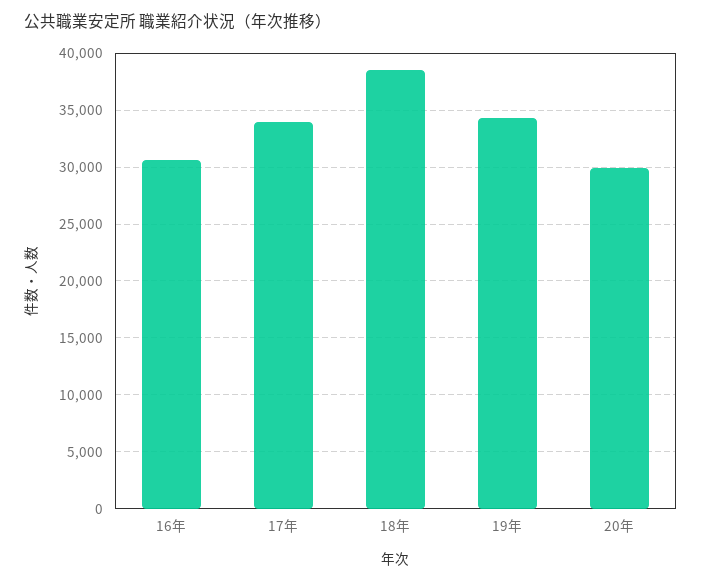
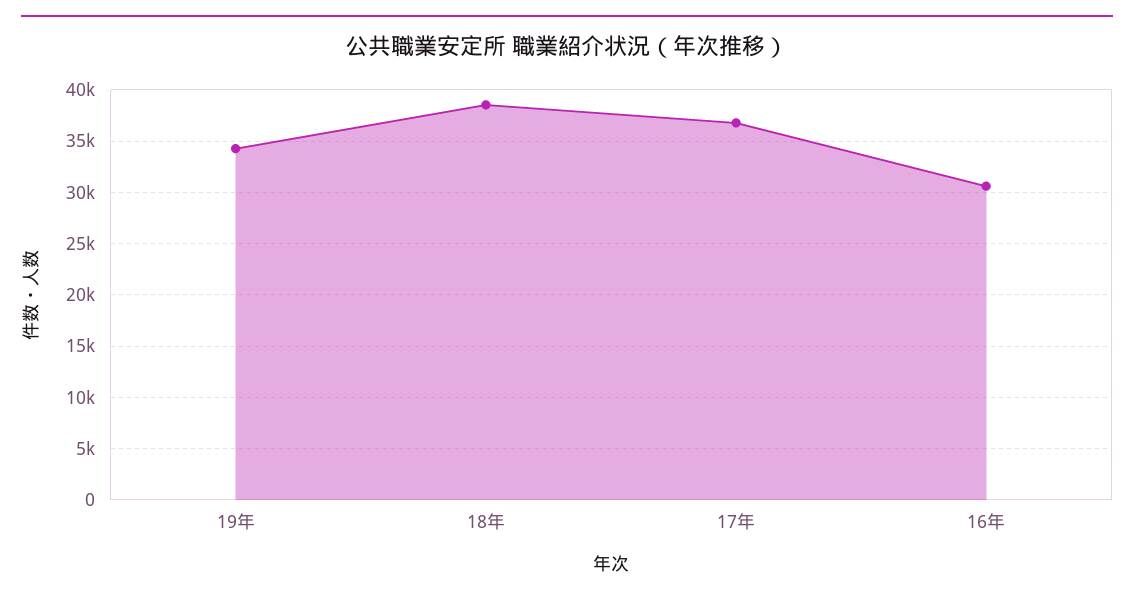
17年: 34000 -> 37000
20年: 30000 -> none

